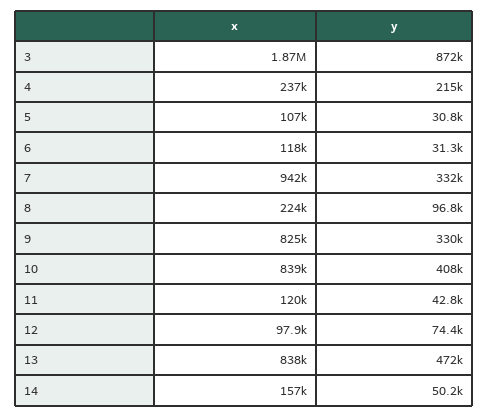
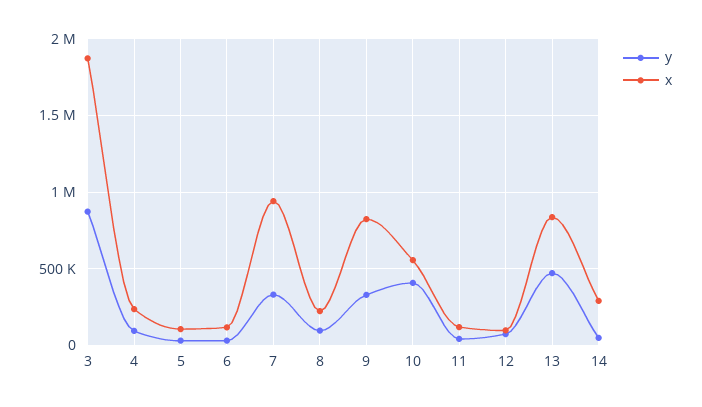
y, 4: 215000 -> 100000
x, 10: 839000 -> 550000
x, 14: 157000 -> 300000

